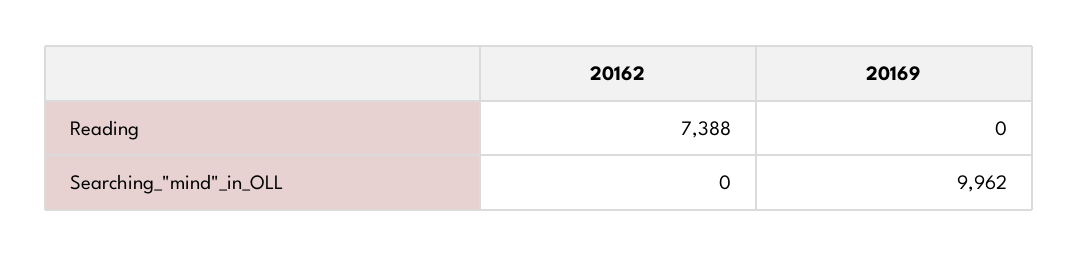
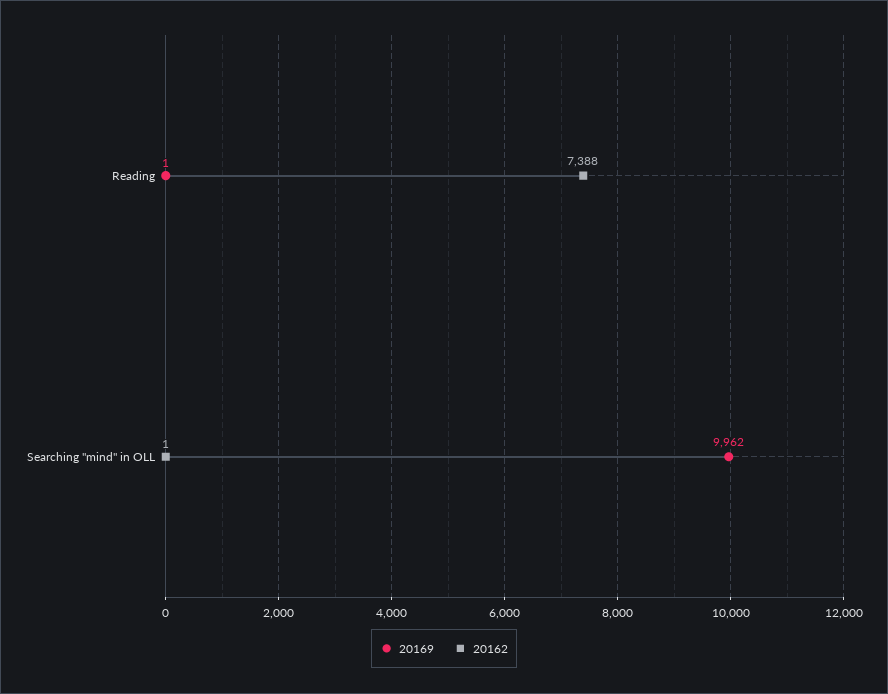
20169, Reading: 0 -> 1
20162, Searching_"mind"_in_OLL: 0 -> 1

